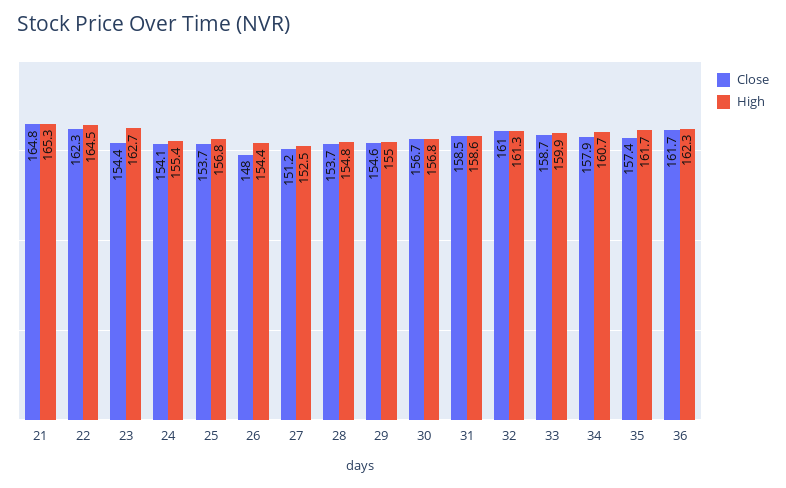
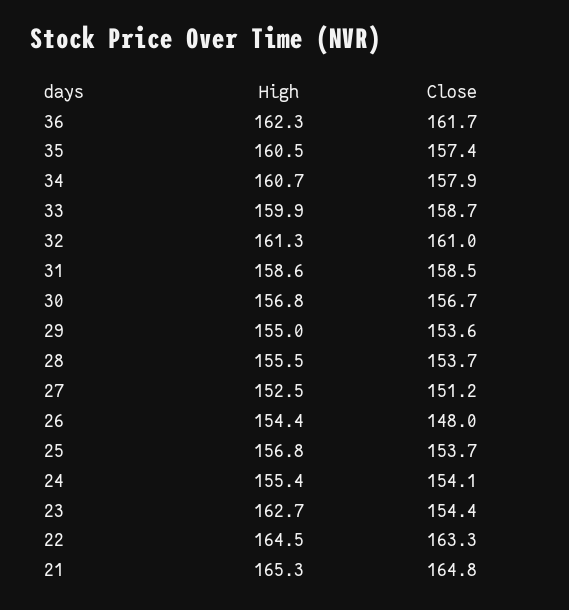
Close, 22: 162.3 -> 163.3
High, 28: 154.8 -> 155.5
Close, 29: 154.6 -> 153.6
High, 35: 161.7 -> 160.5

